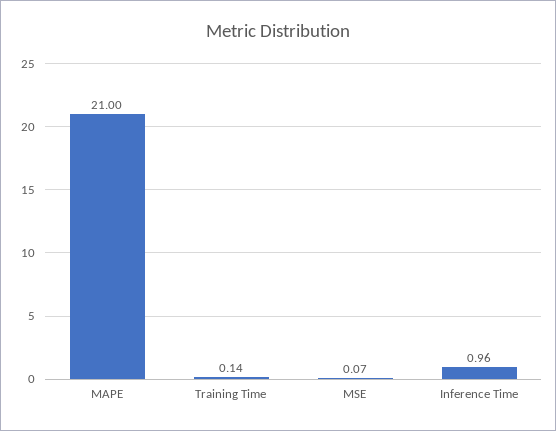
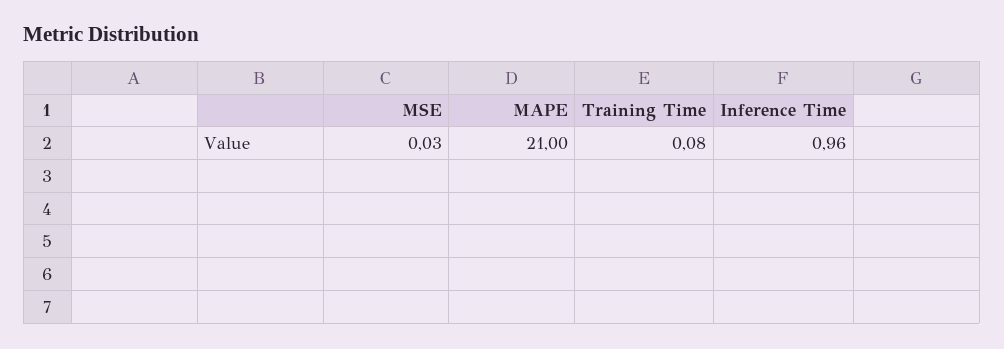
Training Time: 0.14 -> 0.08
MSE: 0.07 -> 0.03

